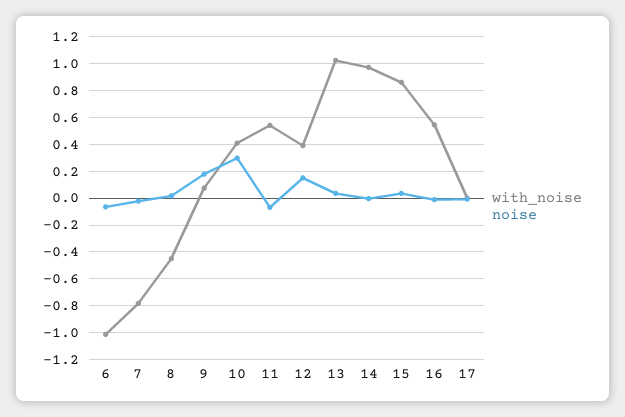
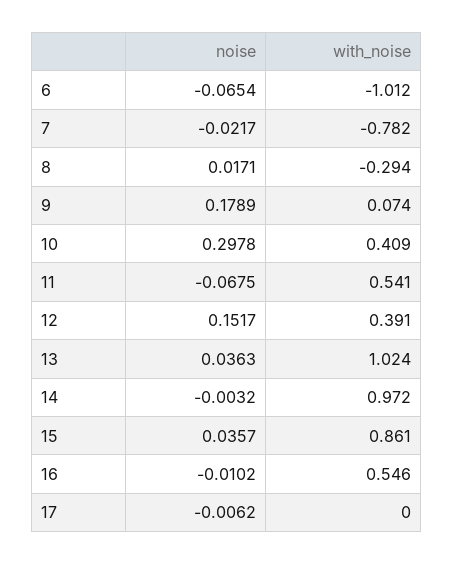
with_noise, 8: -0.45 -> -0.294

